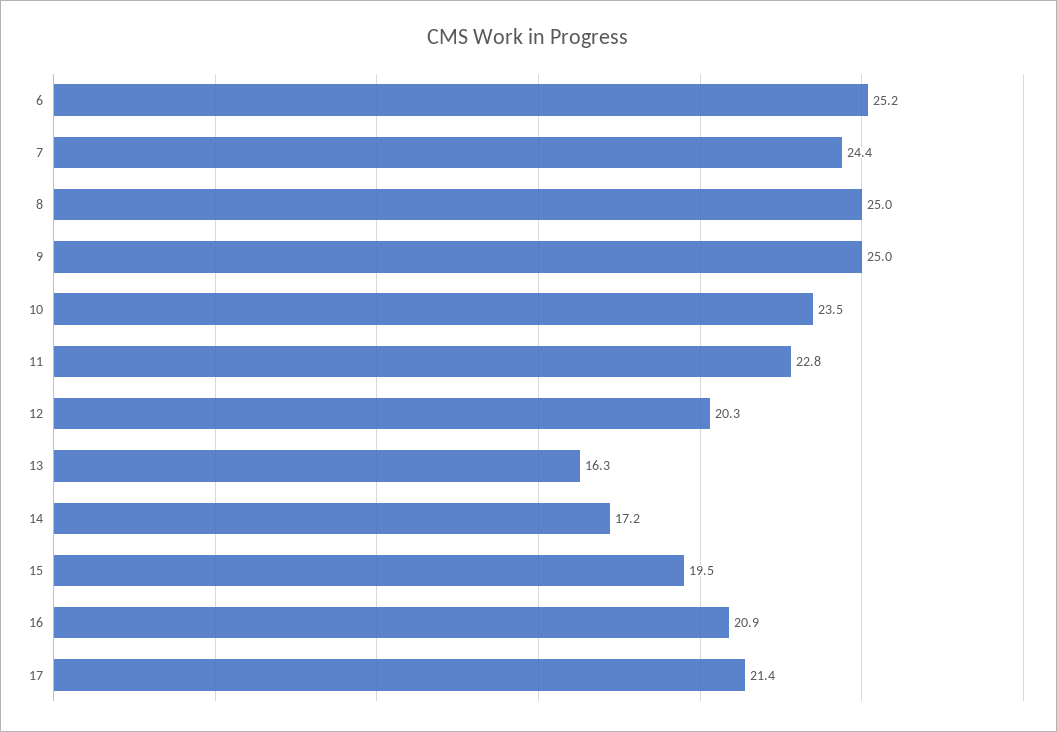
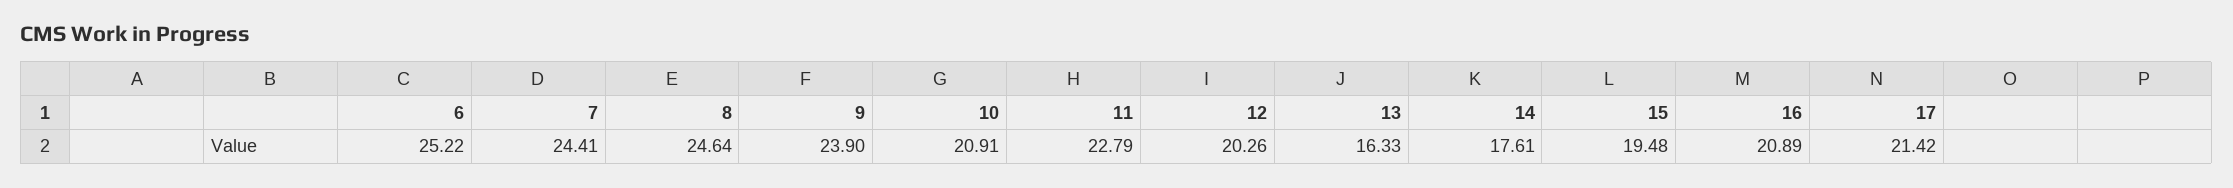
8: 25 -> 24.64
9: 25 -> 23.9
10: 23.5 -> 20.91
14: 17.2 -> 17.61

